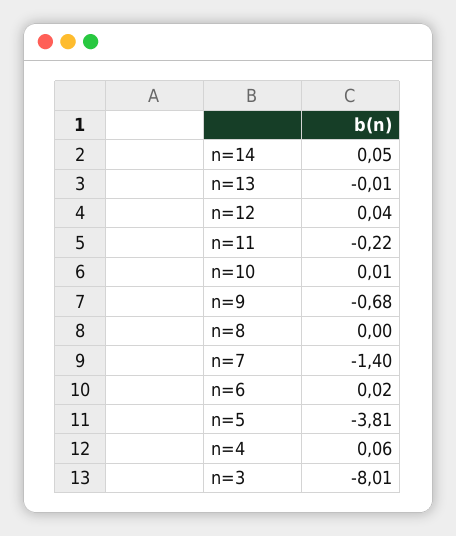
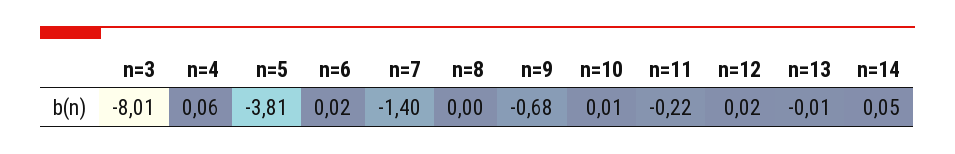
n=12: 0.04 -> 0.02

